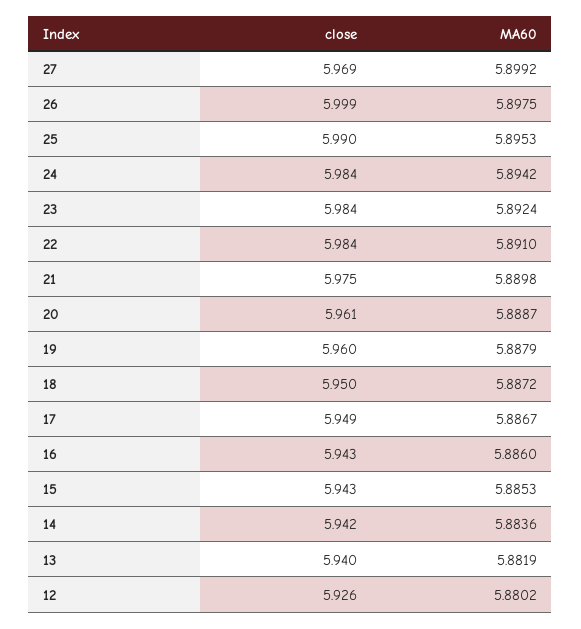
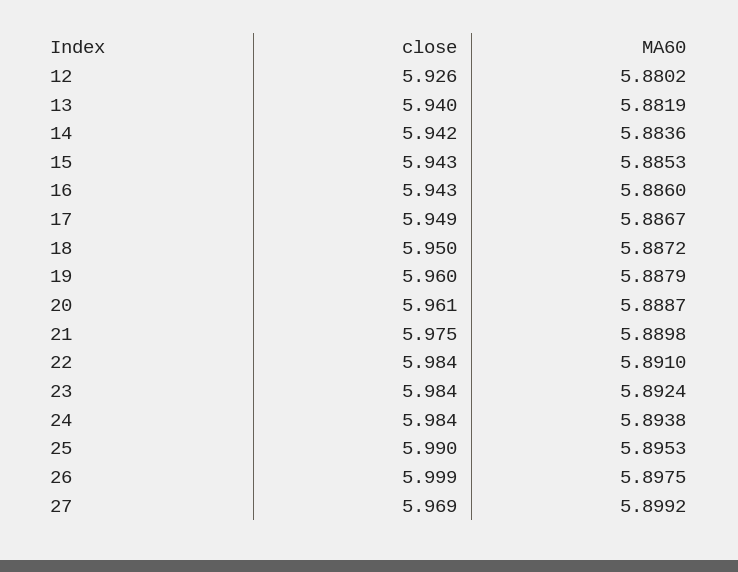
MA60, 24: 5.8942 -> 5.8938

